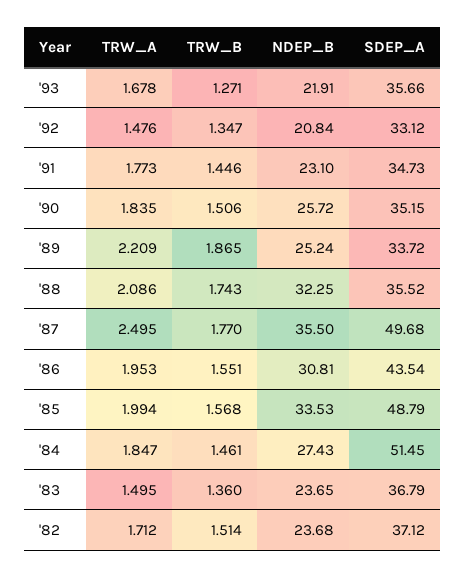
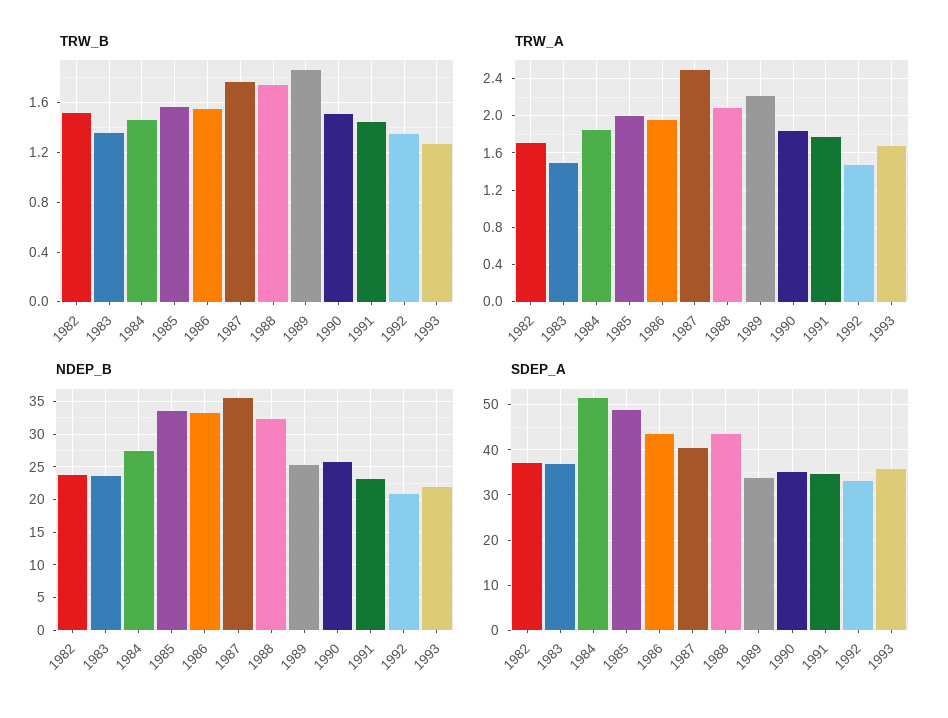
SDEP_A, '88: 35.52 -> 44
SDEP_A, '87: 49.68 -> 40
NDEP_B, '86: 30.81 -> 33

